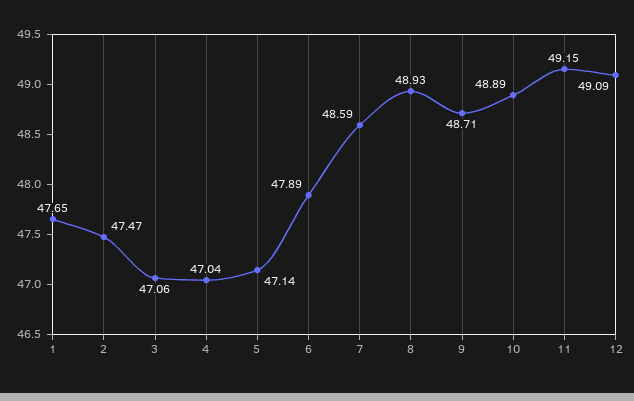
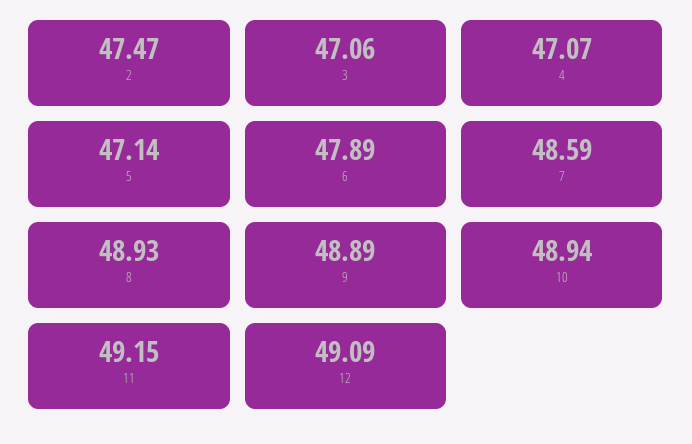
1: 47.65 -> none
4: 47.04 -> 47.07
9: 48.71 -> 48.89
10: 48.89 -> 48.94

